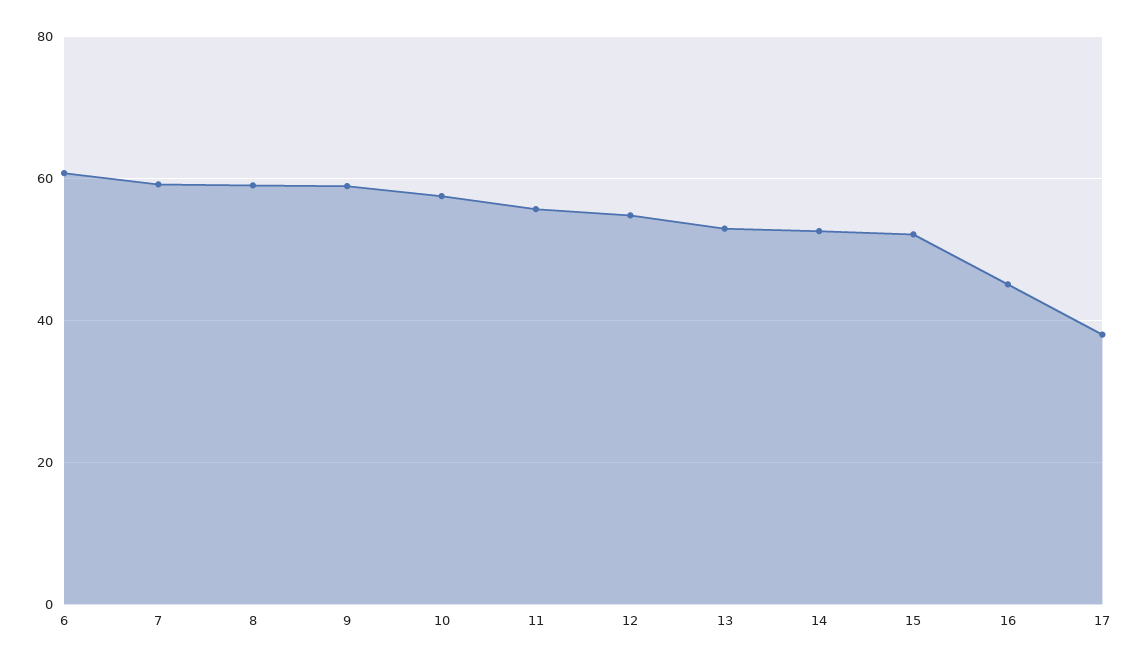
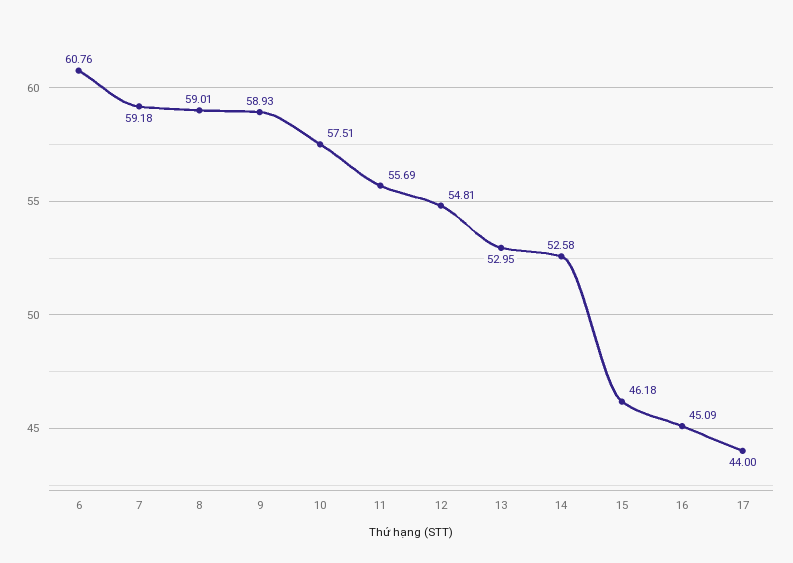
15: 52 -> 46.18
17: 38 -> 44

